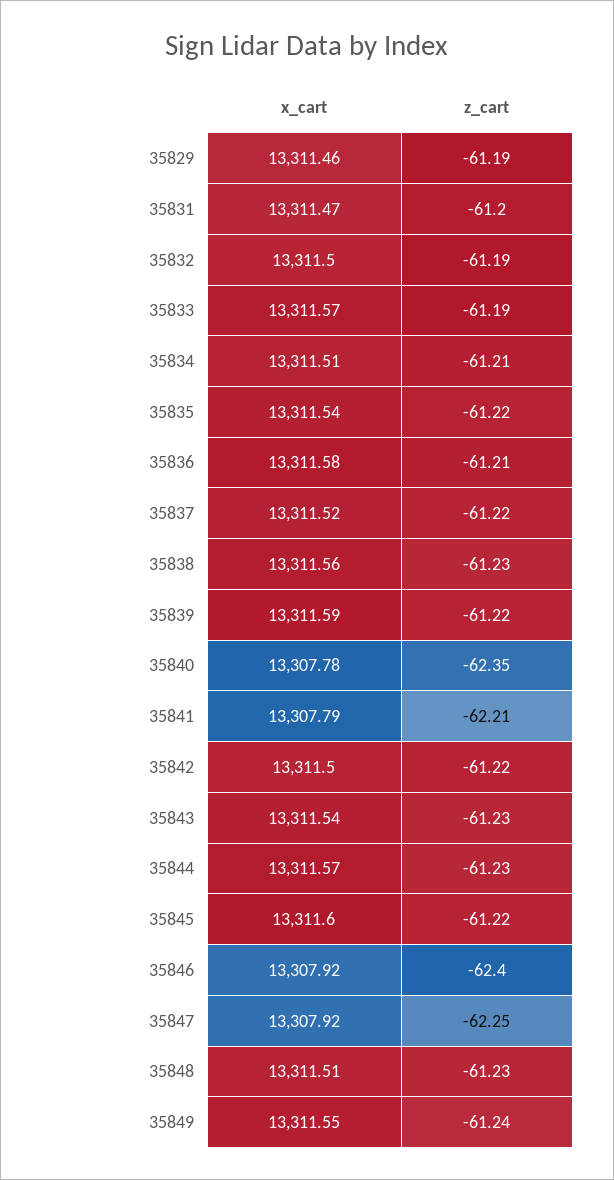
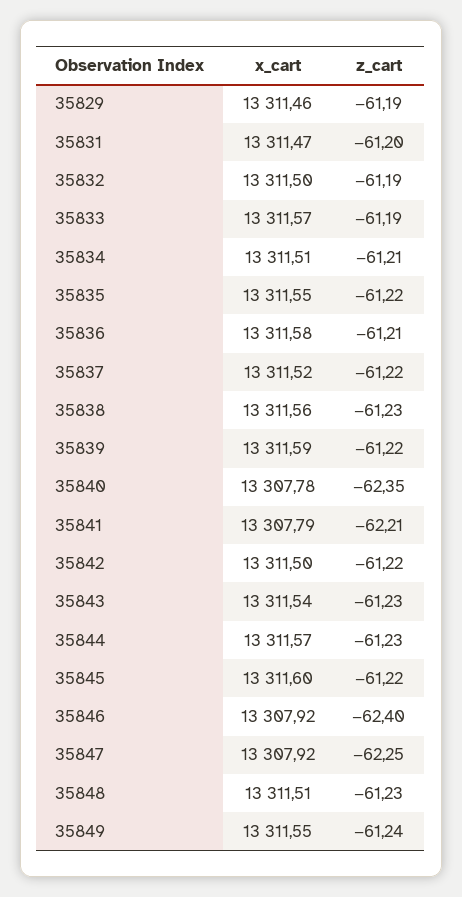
x_cart, 35835: 13311.54 -> 13311.55

